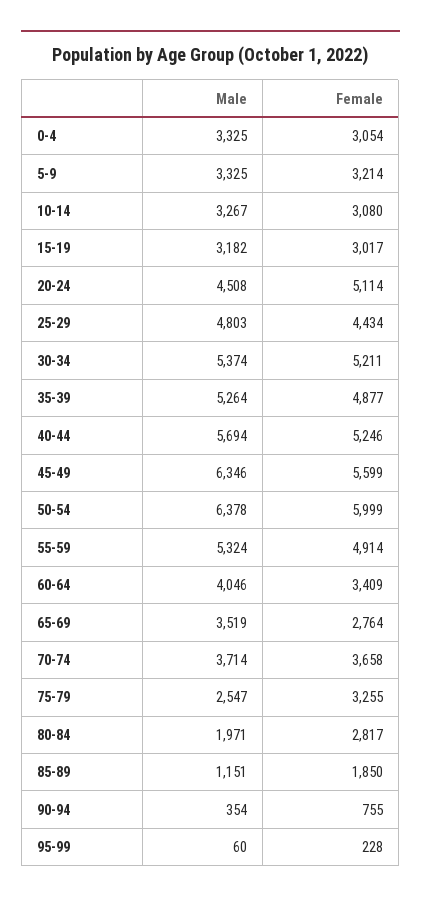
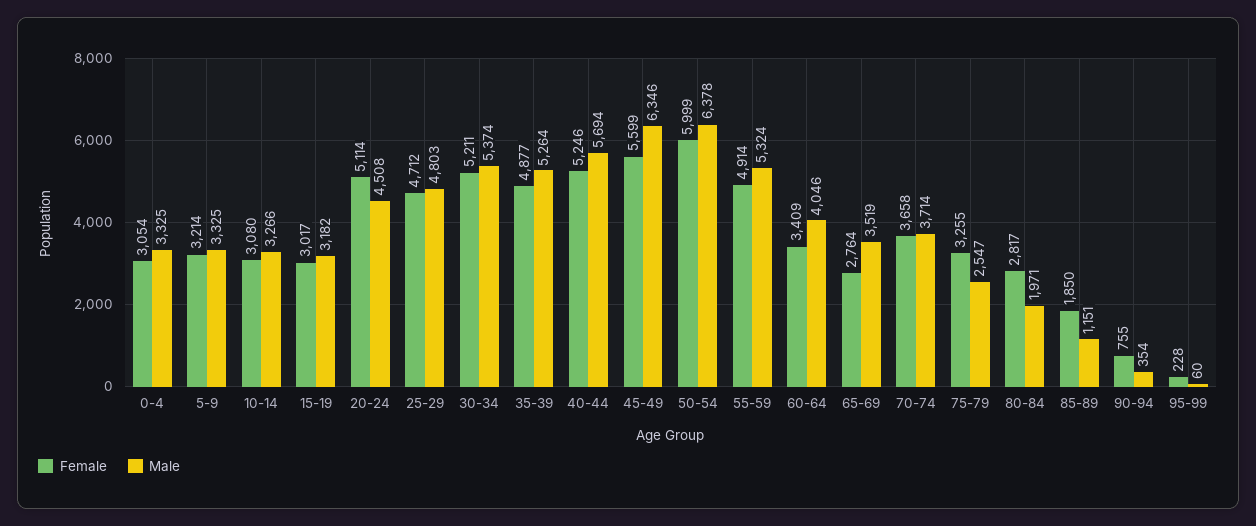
Male, 10-14: 3267 -> 3266
Female, 25-29: 4434 -> 4712

